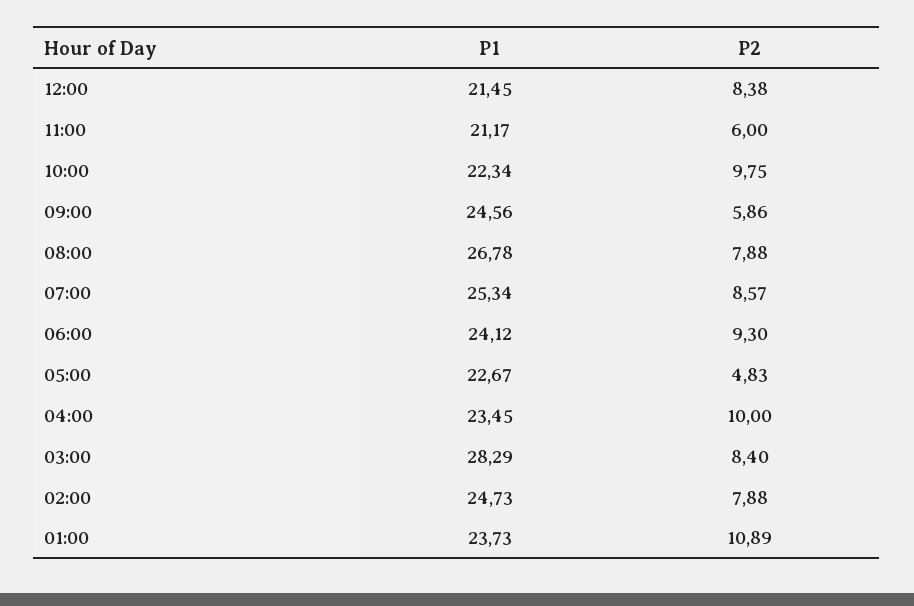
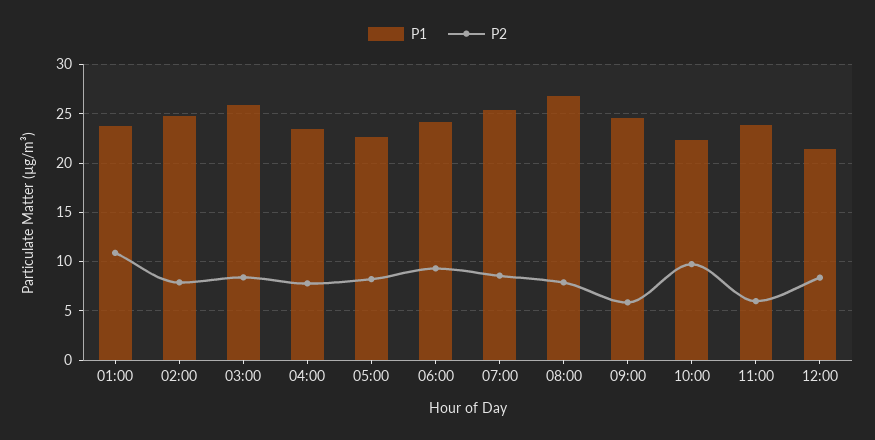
P1, 11:00: 21.17 -> 24
P2, 05:00: 4.83 -> 8
P2, 04:00: 10 -> 8
P1, 03:00: 28.29 -> 26

